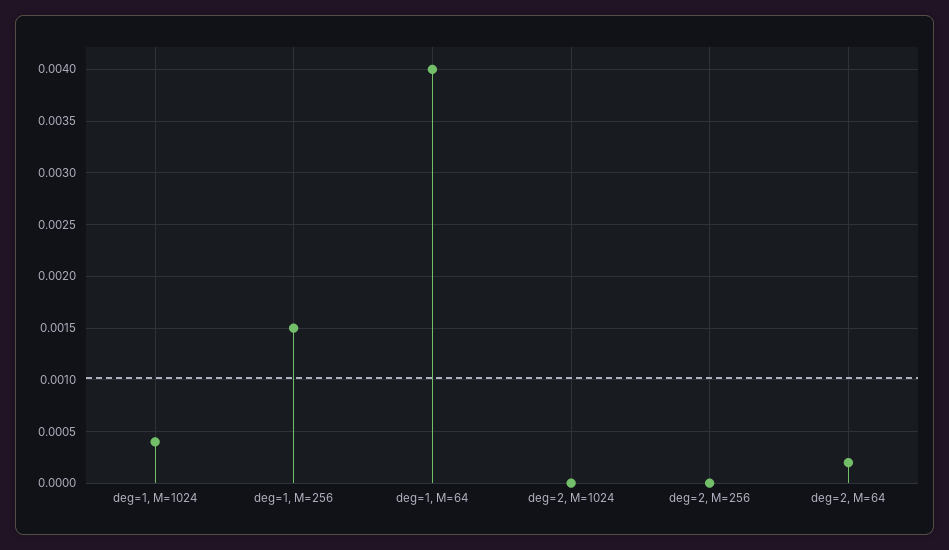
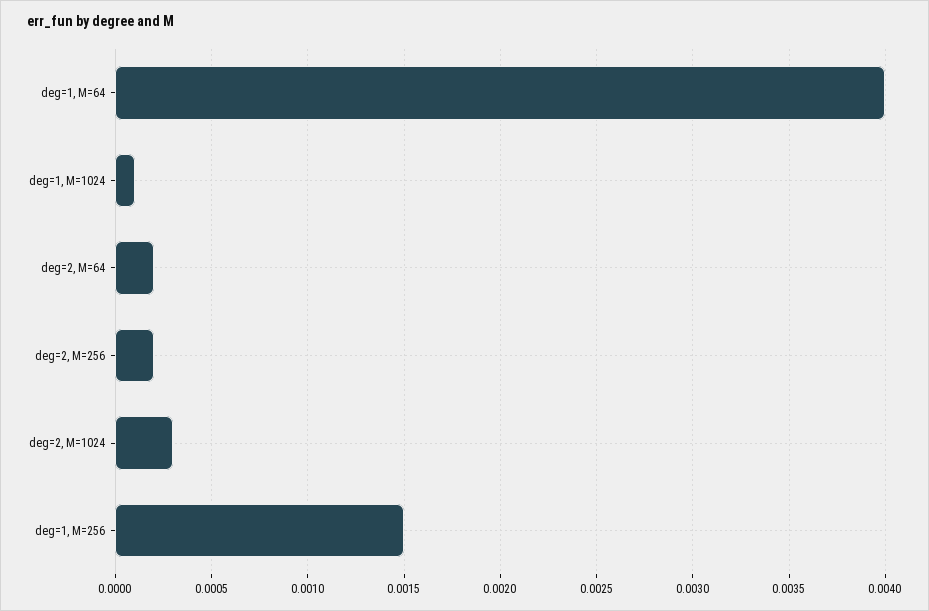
deg=1, M=1024: 0.0004 -> 0.0001
deg=2, M=1024: 0 -> 0.0003
deg=2, M=256: 0 -> 0.0002

